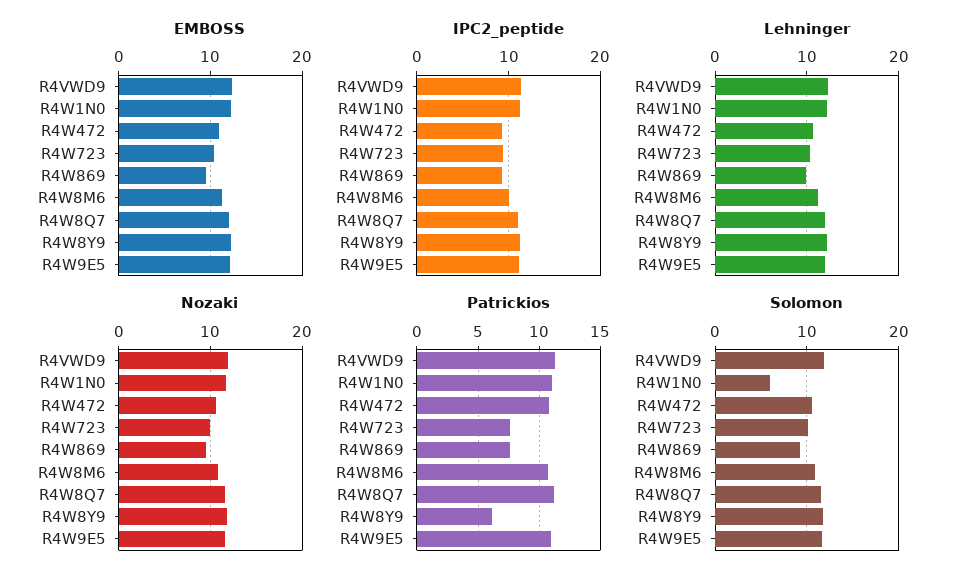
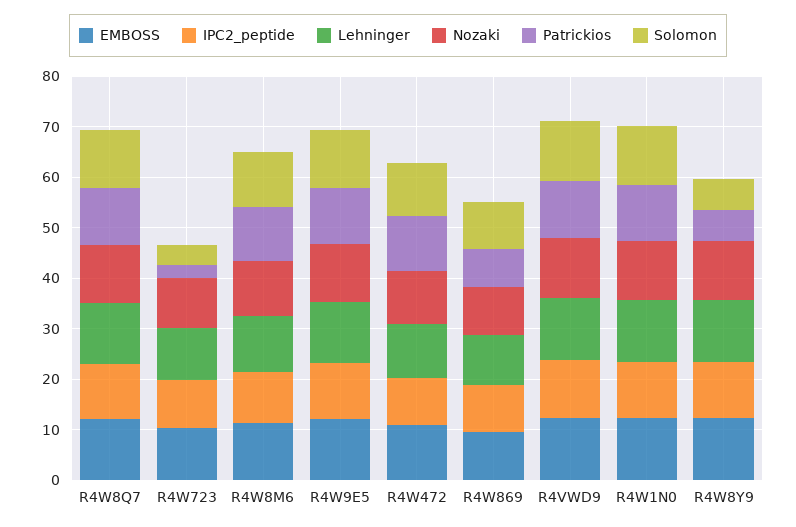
Patrickios, R4W723: 7.5 -> 2
Solomon, R4W1N0: 6 -> 12
Solomon, R4W723: 10 -> 4
Solomon, R4W8Y9: 12 -> 6

